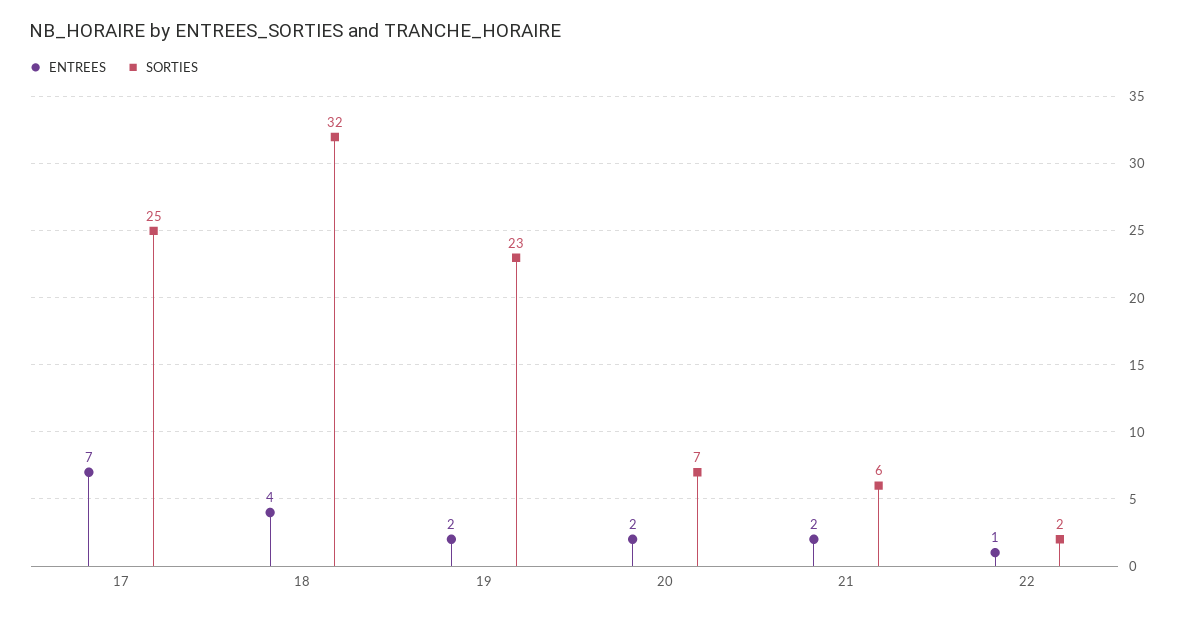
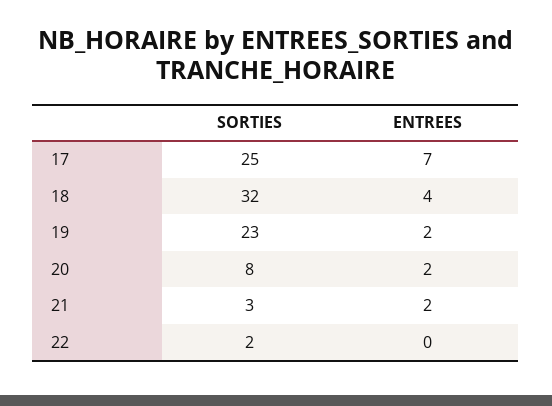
SORTIES, 20: 7 -> 8
SORTIES, 21: 6 -> 3
ENTREES, 22: 1 -> 0

